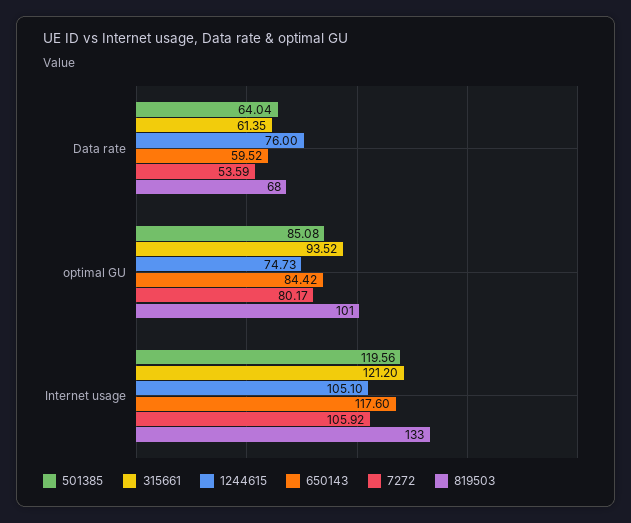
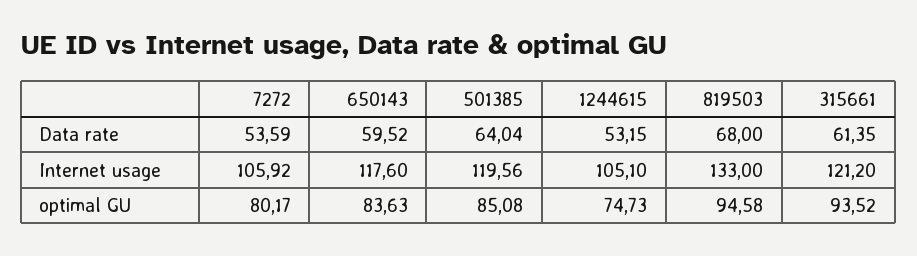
1244615, Data rate: 76 -> 53.15
650143, optimal GU: 84.42 -> 83.63
819503, optimal GU: 101 -> 94.58

